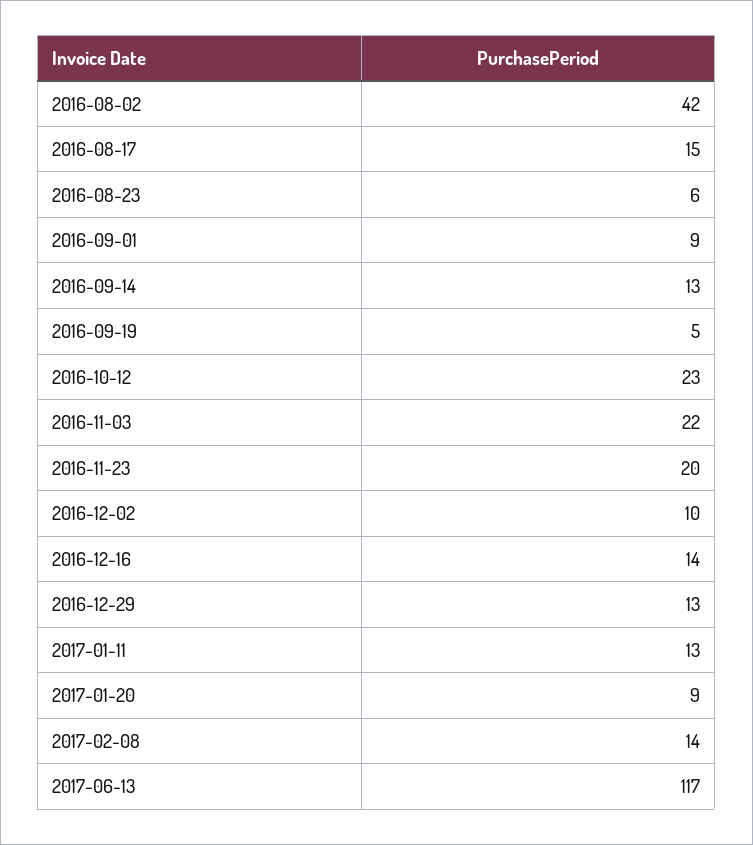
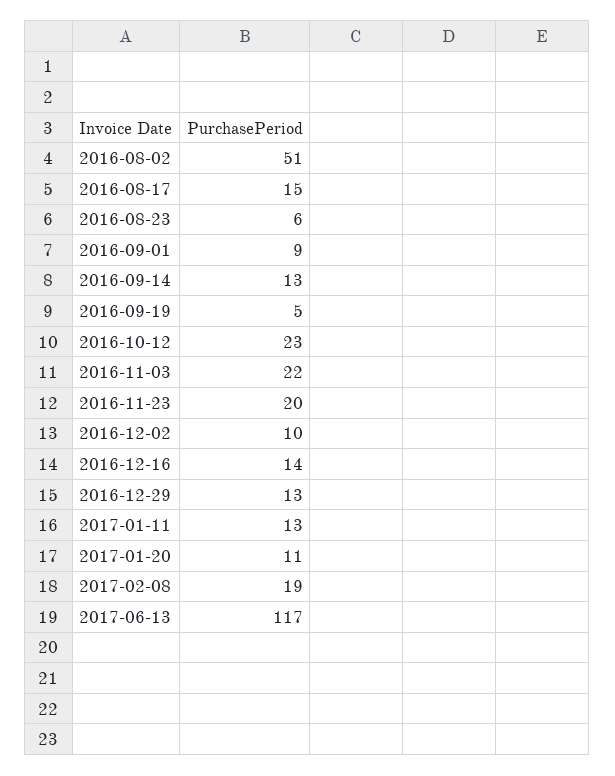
2016-08-02: 42 -> 51
2017-01-20: 9 -> 11
2017-02-08: 14 -> 19

